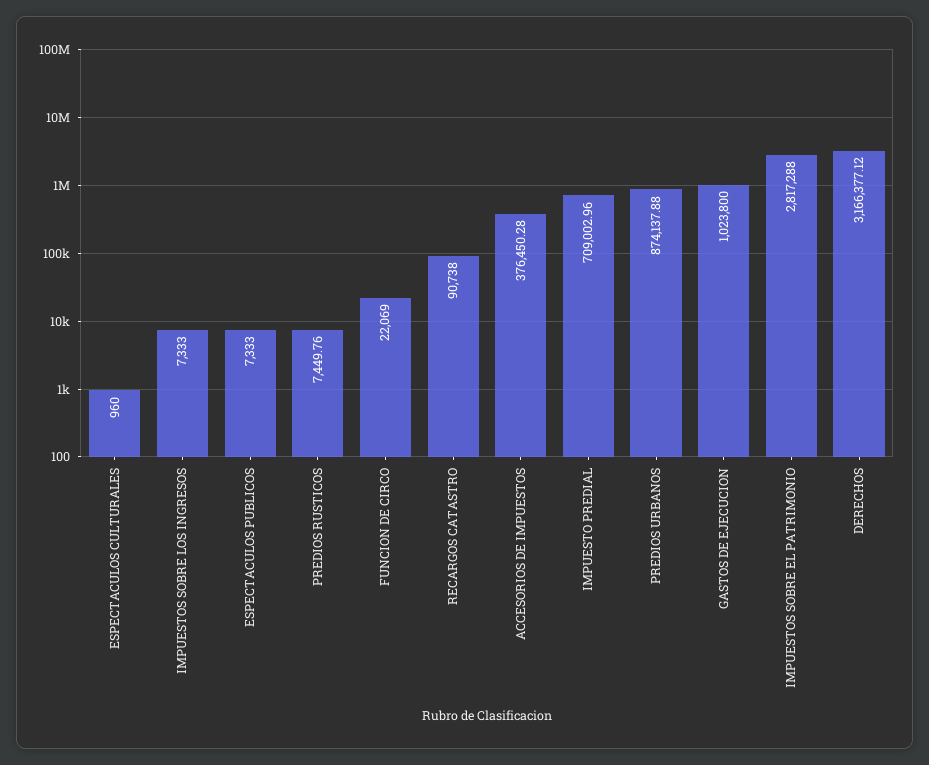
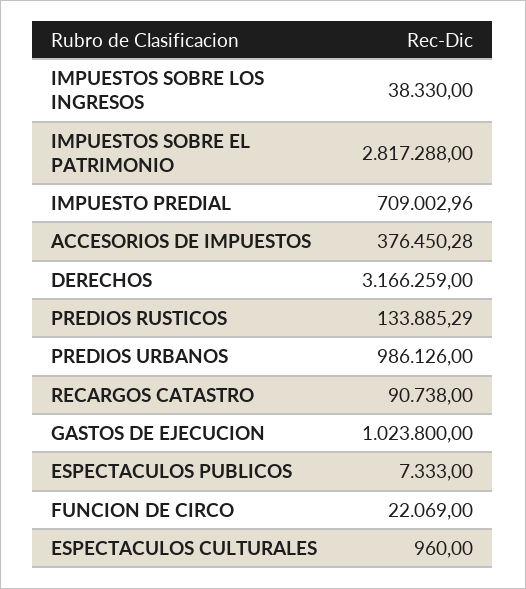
IMPUESTOS SOBRE LOS INGRESOS: 7333 -> 38330
PREDIOS RUSTICOS: 7449.76 -> 133885.29
PREDIOS URBANOS: 874137.88 -> 986126
DERECHOS: 3166377.12 -> 3166259

